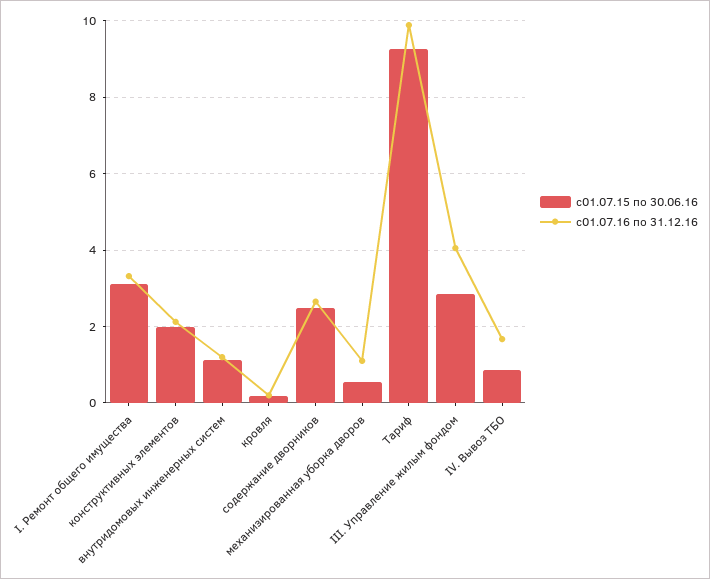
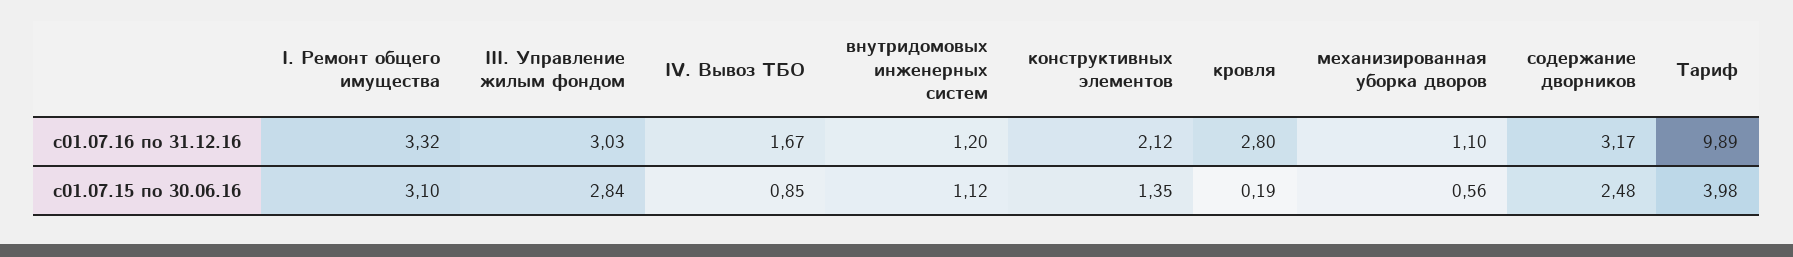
с01.07.15 по 30.06.16, конструктивных элементов: 2 -> 1.35
с01.07.16 по 31.12.16, кровля: 0.2 -> 2.8
с01.07.16 по 31.12.16, содержание дворников: 2.6 -> 3.17
с01.07.15 по 30.06.16, Тариф: 9.2 -> 3.98
с01.07.16 по 31.12.16, III. Управление жилым фондом: 4 -> 3.03

